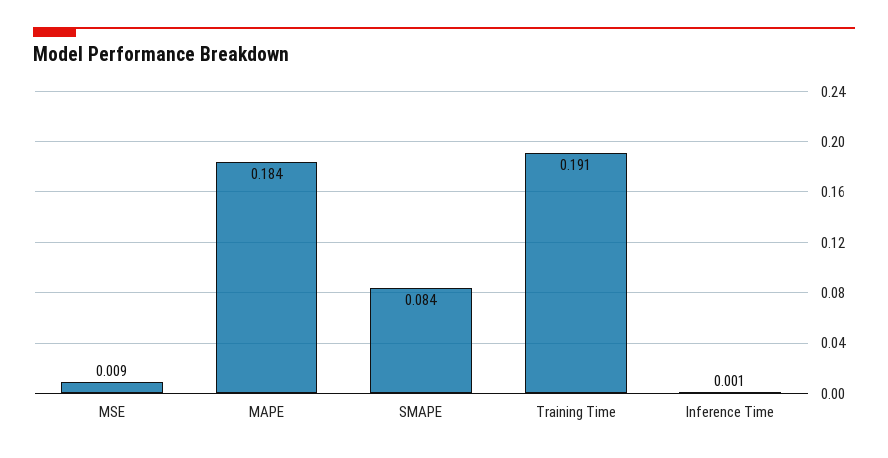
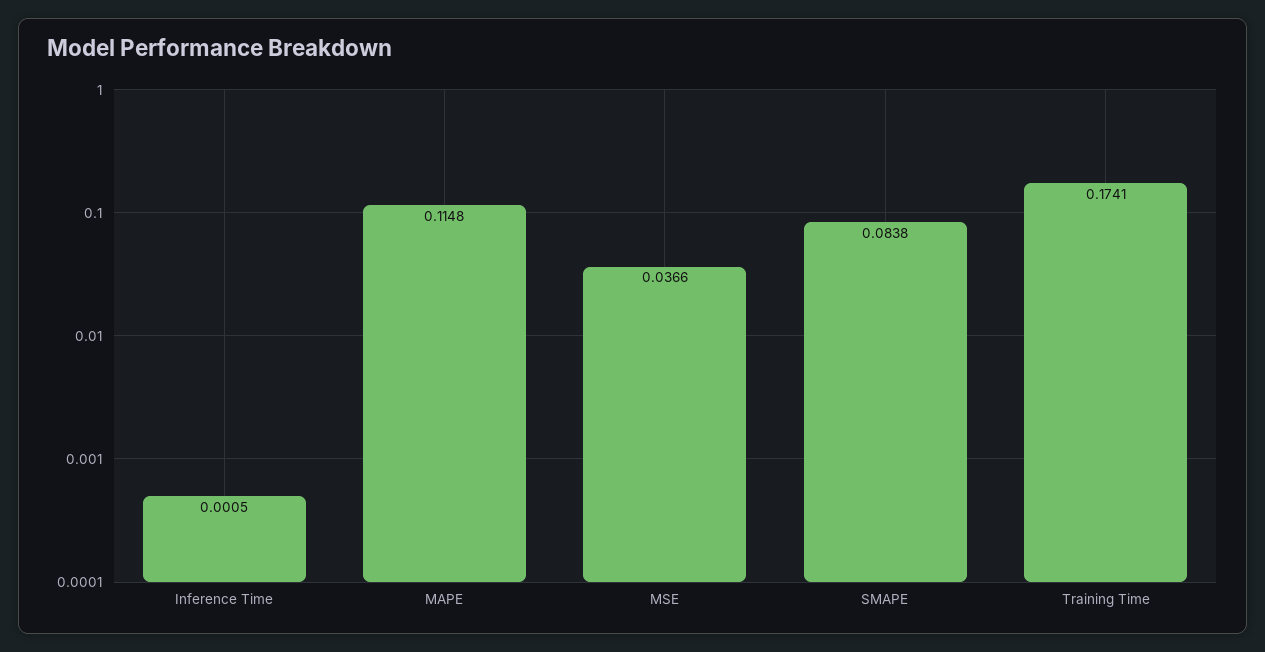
MSE: 0.009 -> 0.0366
MAPE: 0.184 -> 0.1148
Training Time: 0.191 -> 0.1741

